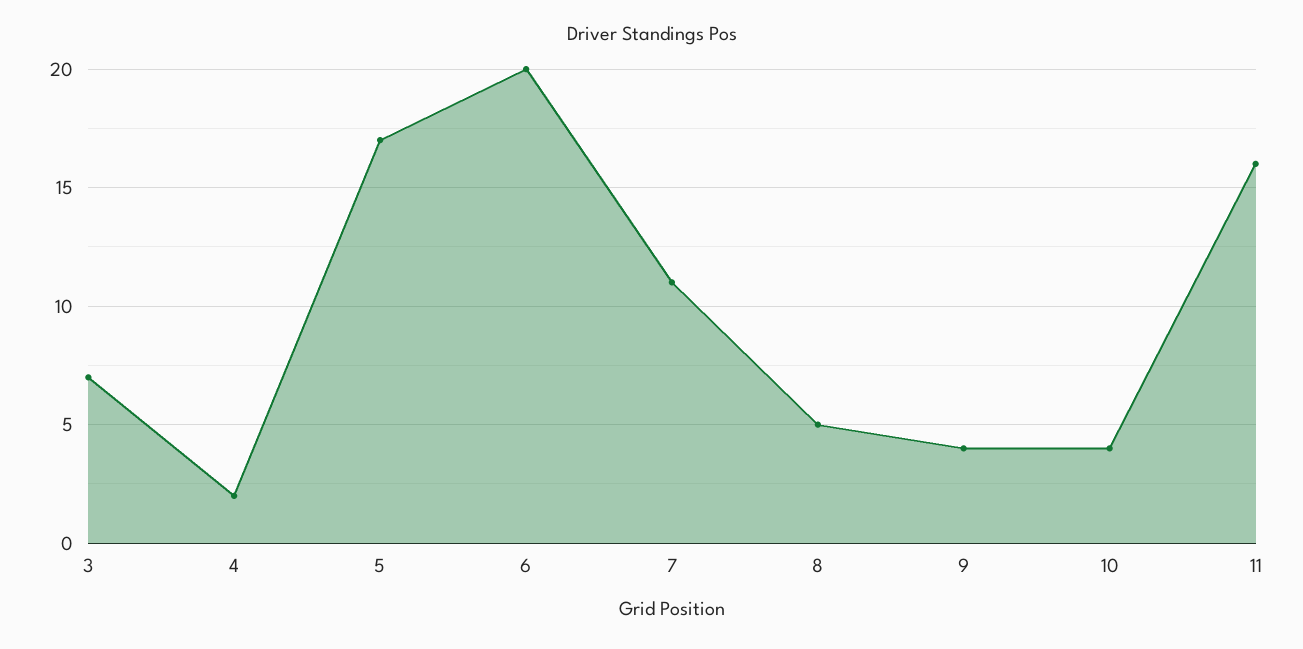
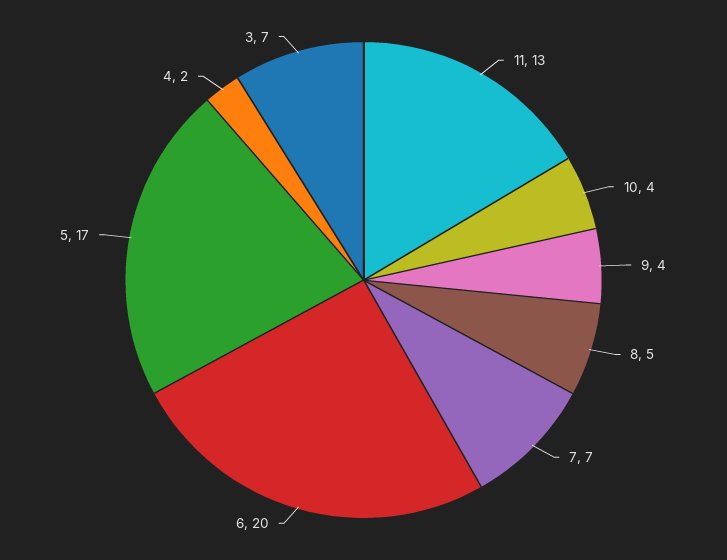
7: 11 -> 7
11: 16 -> 13

